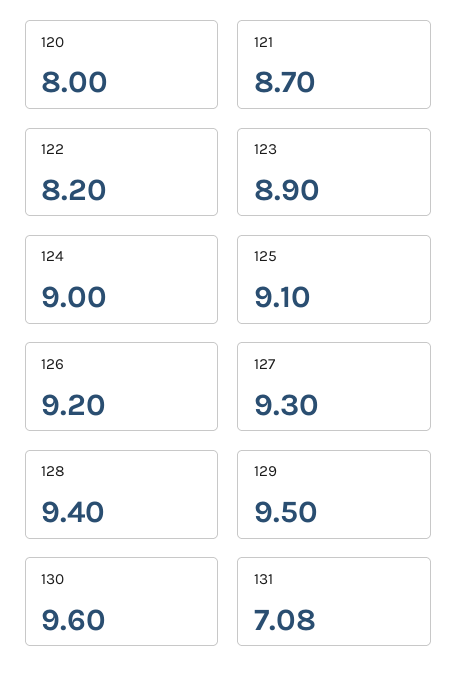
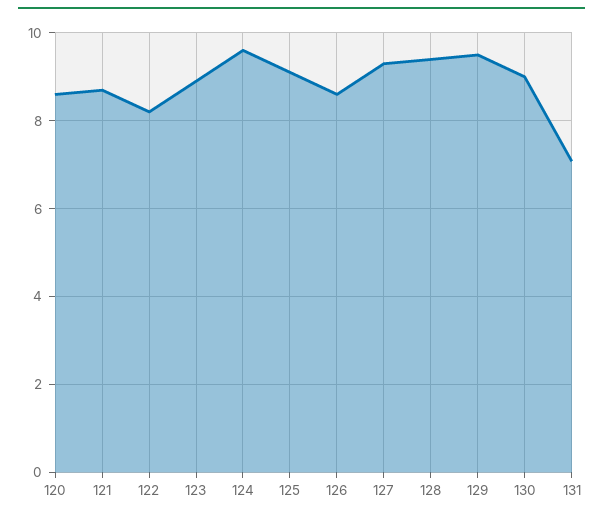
120: 8 -> 8.6
124: 9 -> 9.6
126: 9.2 -> 8.6
130: 9.6 -> 9

